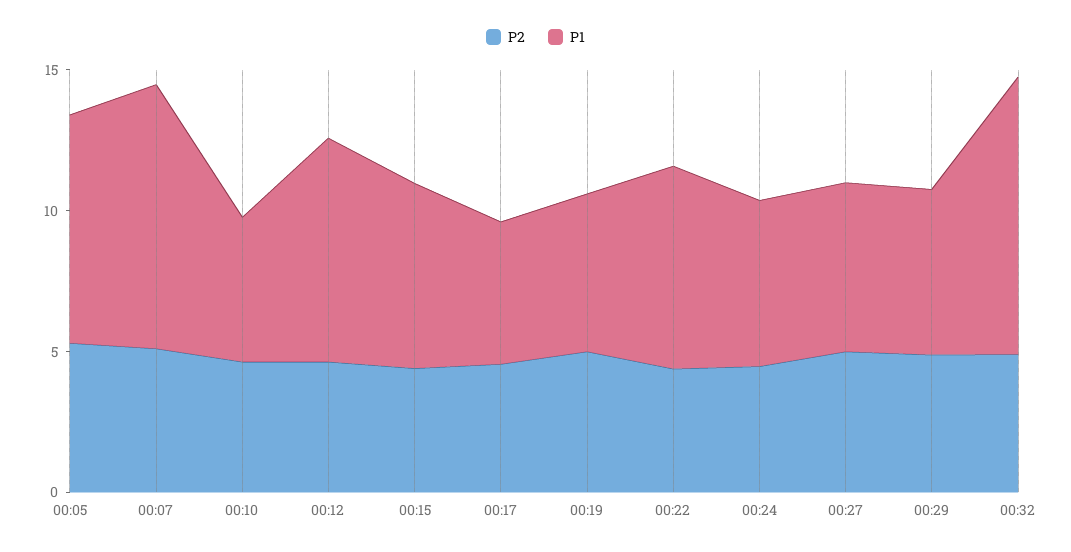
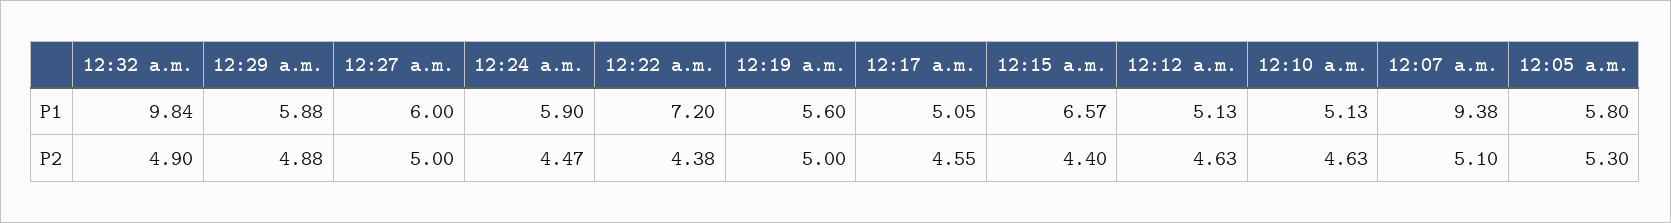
P1, 00:05: 8 -> 5.8
P1, 00:12: 8 -> 5.13

